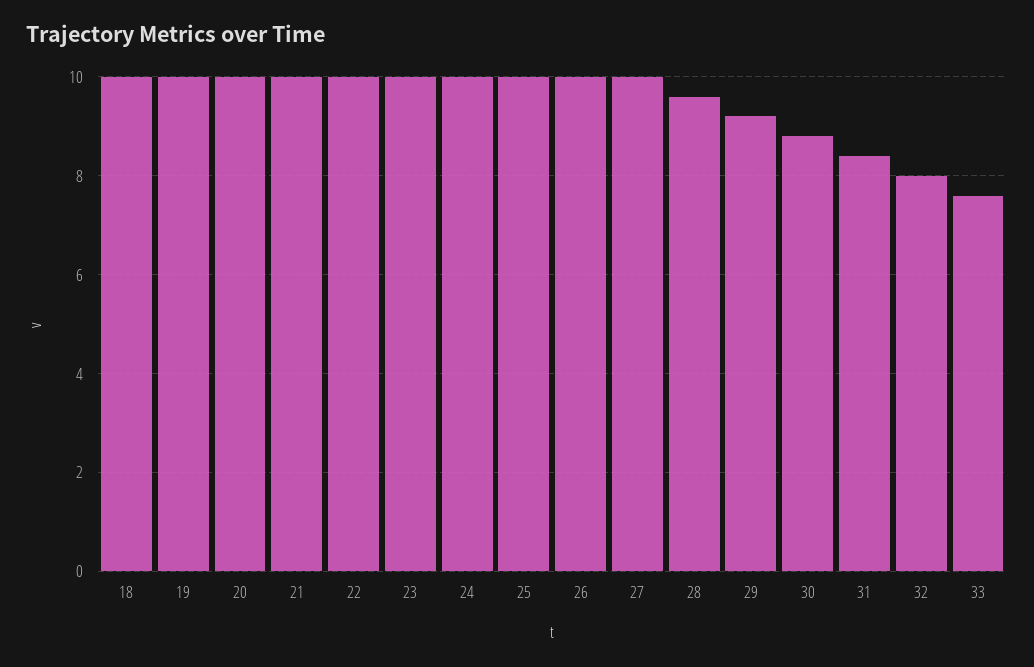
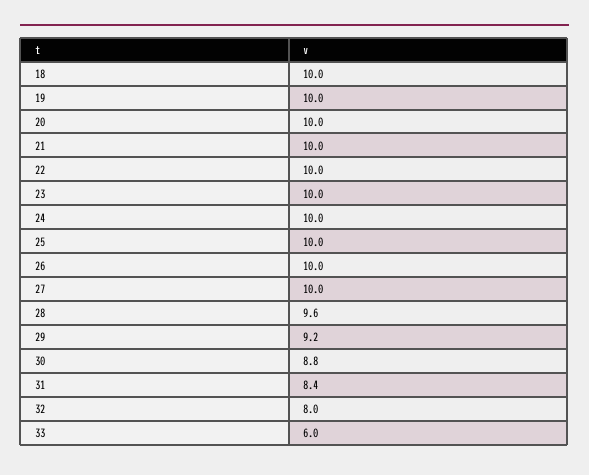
33: 7.5 -> 6

